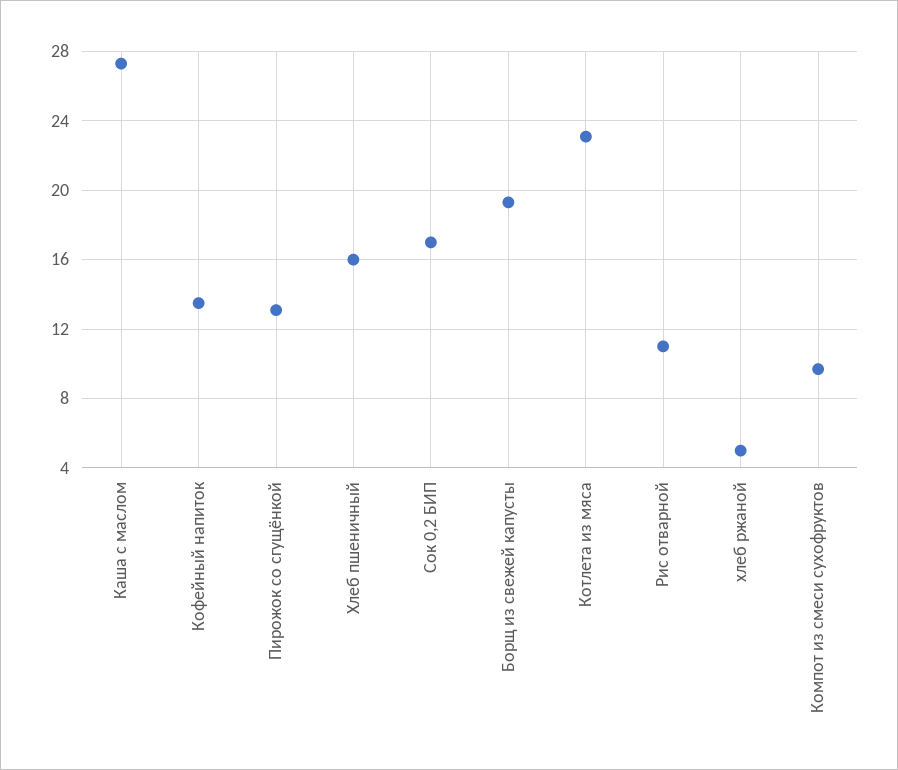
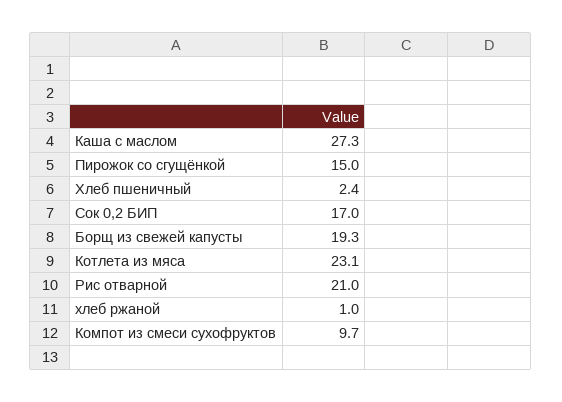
Кофейный напиток: 13.5 -> none
Пирожок со сгущёнкой: 13 -> 15
Хлеб пшеничный: 16 -> 2.4
Рис отварной: 11 -> 21
хлеб ржаной: 5 -> 1

